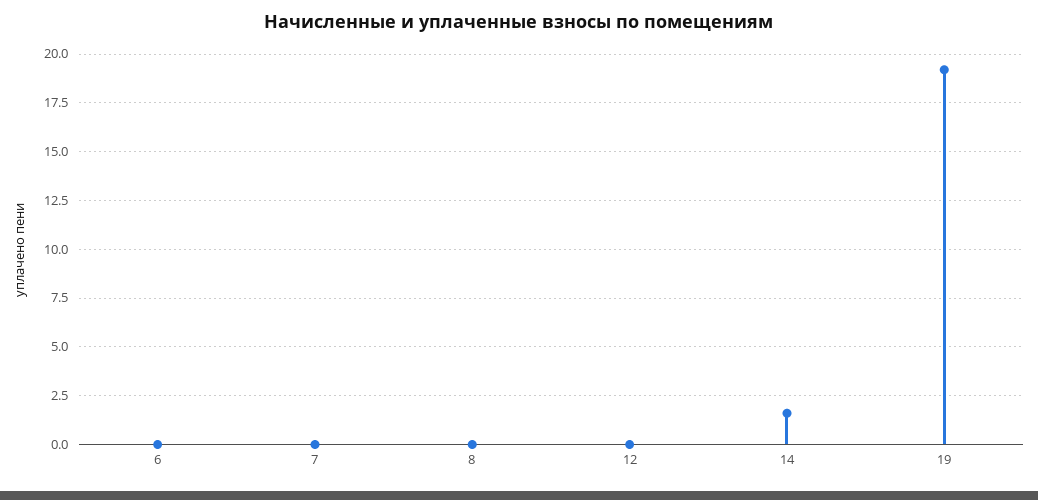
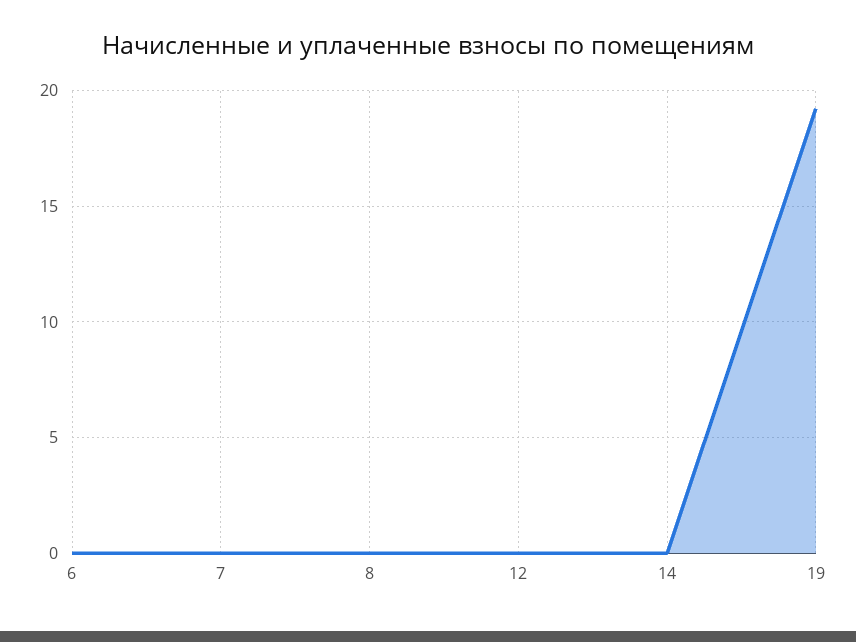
14: 1.5 -> 0

